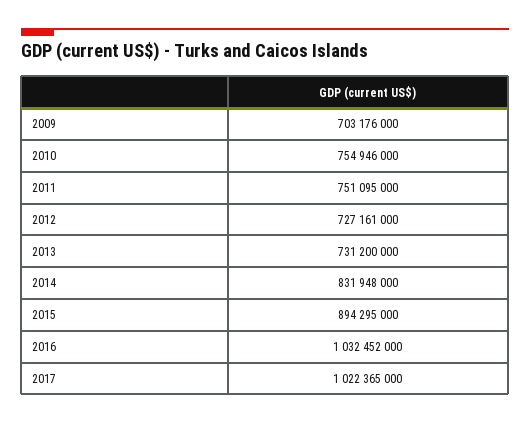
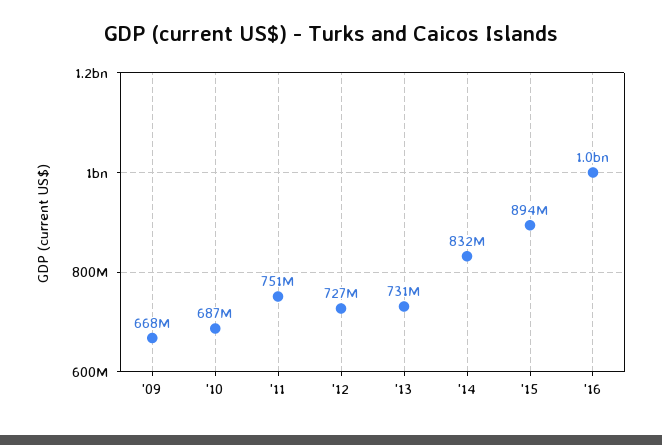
2009: 703176000 -> 668000000
2010: 754946000 -> 687000000
2017: 1022365000 -> none

